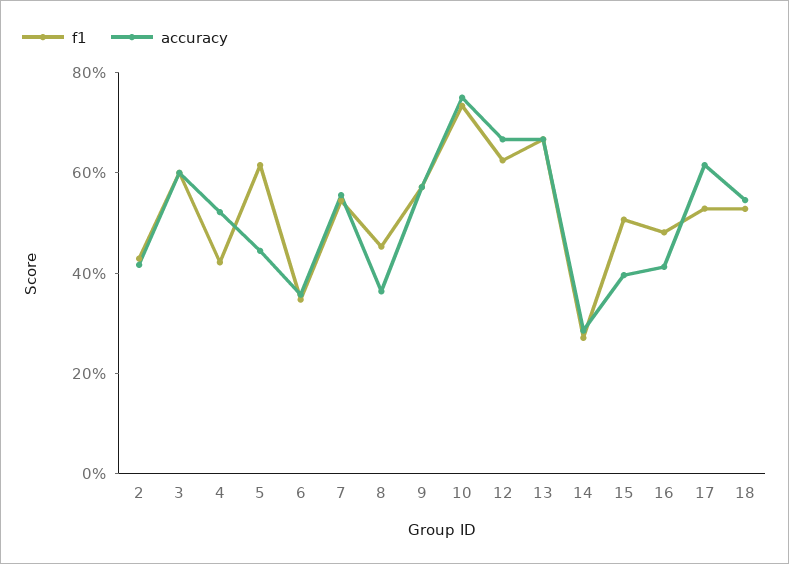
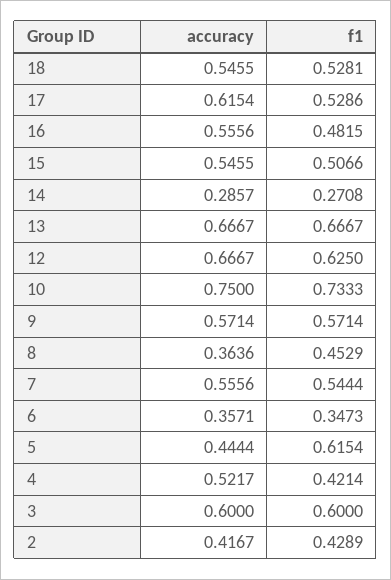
accuracy, 15: 0.4 -> 0.5455
accuracy, 16: 0.4 -> 0.5556

